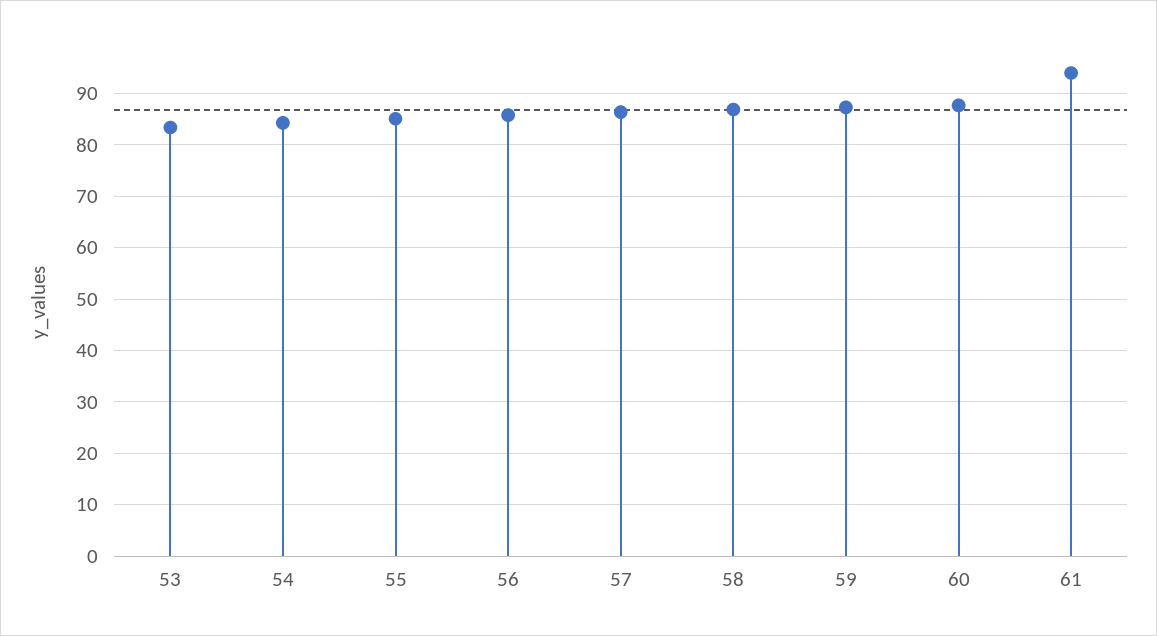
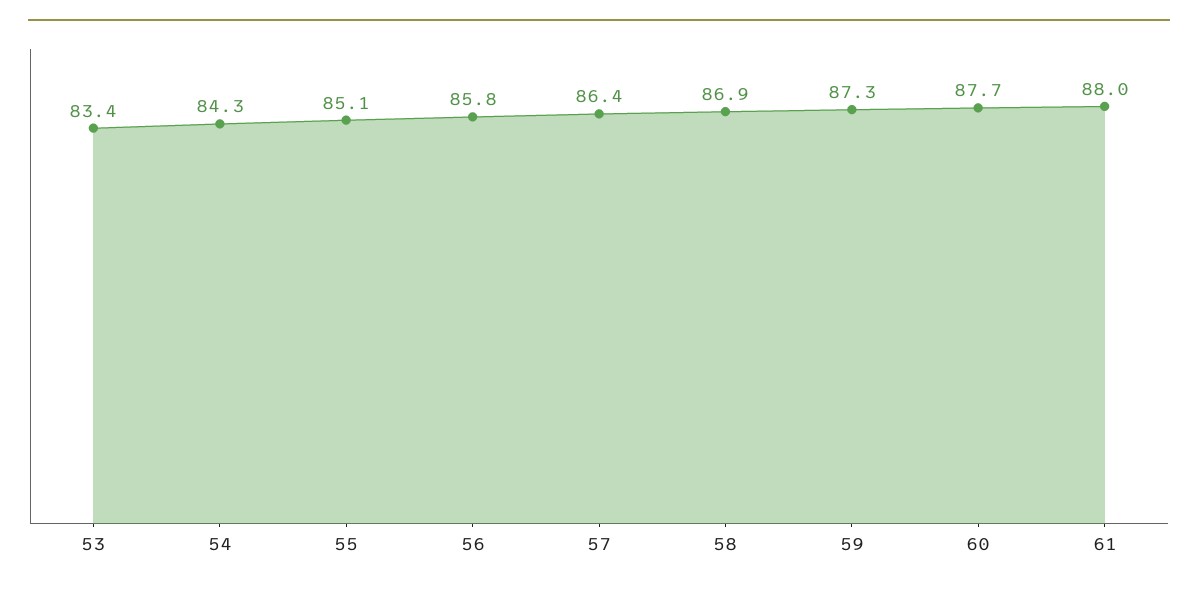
61: 94 -> 88

